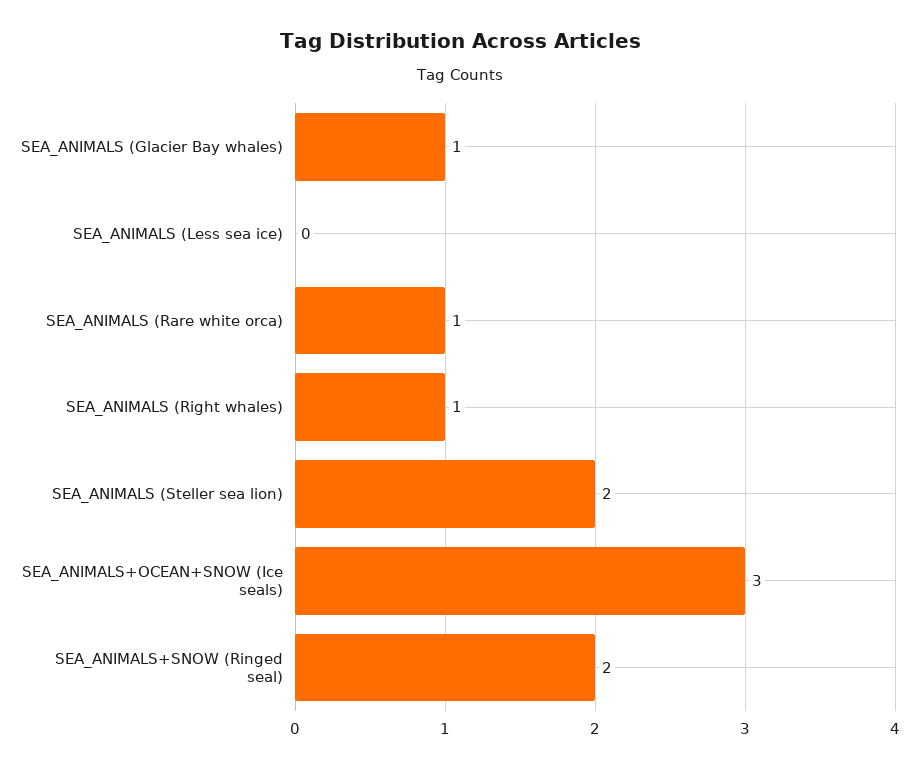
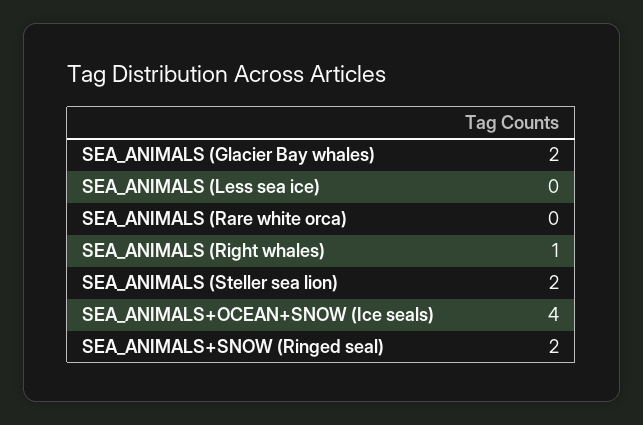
SEA_ANIMALS (Glacier Bay whales): 1 -> 2
SEA_ANIMALS (Rare white orca): 1 -> 0
SEA_ANIMALS+OCEAN+SNOW (Ice seals): 3 -> 4

